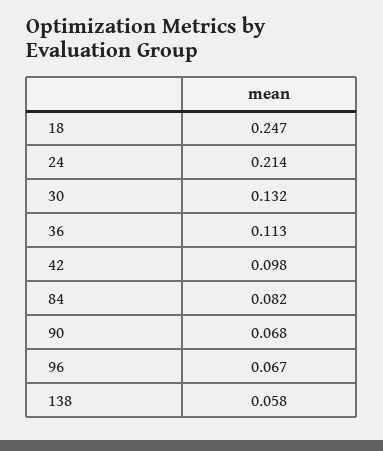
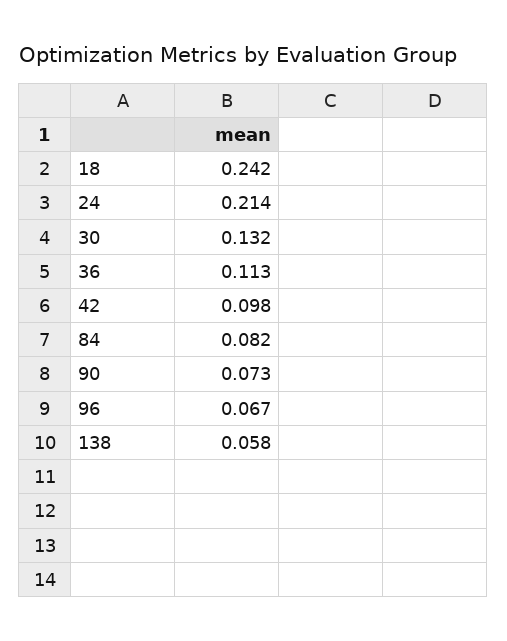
18: 0.247 -> 0.242
90: 0.068 -> 0.073

